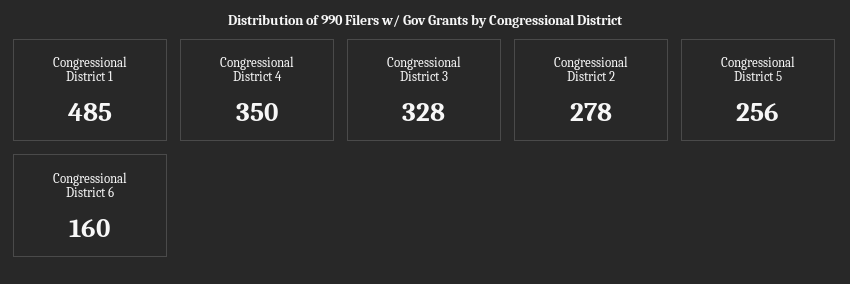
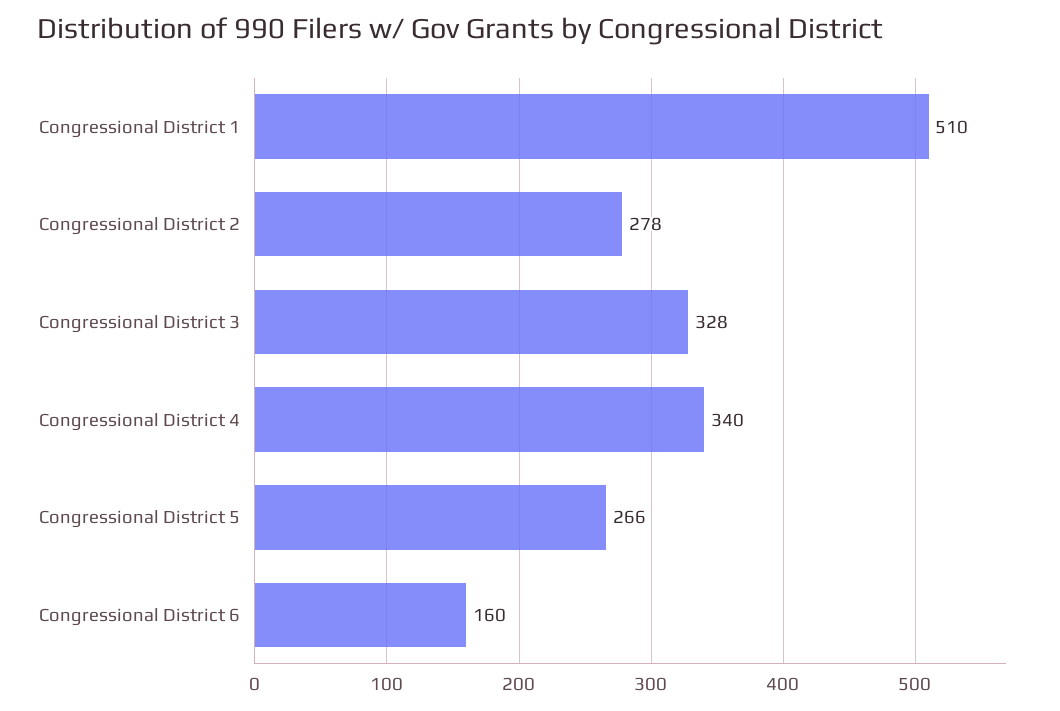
Congressional District 1: 485 -> 510
Congressional District 4: 350 -> 340
Congressional District 5: 256 -> 266

